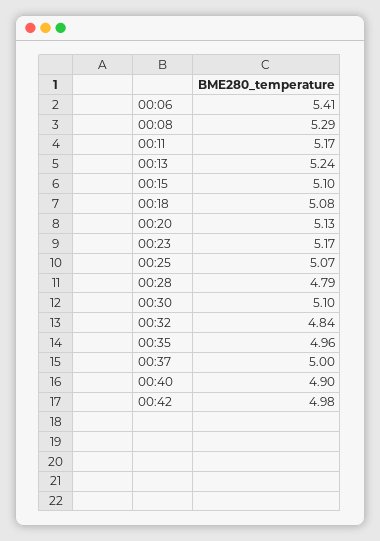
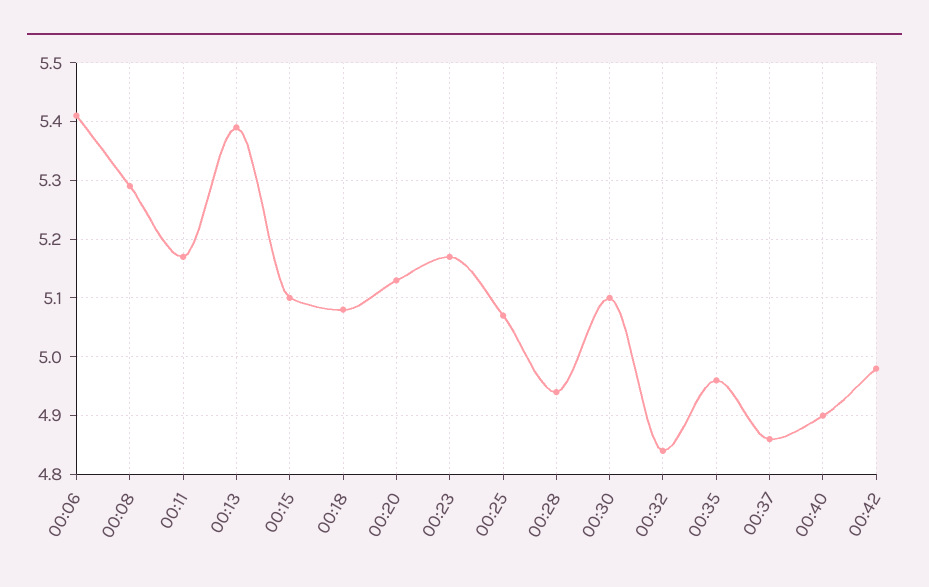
00:13: 5.24 -> 5.4
00:28: 4.79 -> 4.95
00:37: 5 -> 4.85

